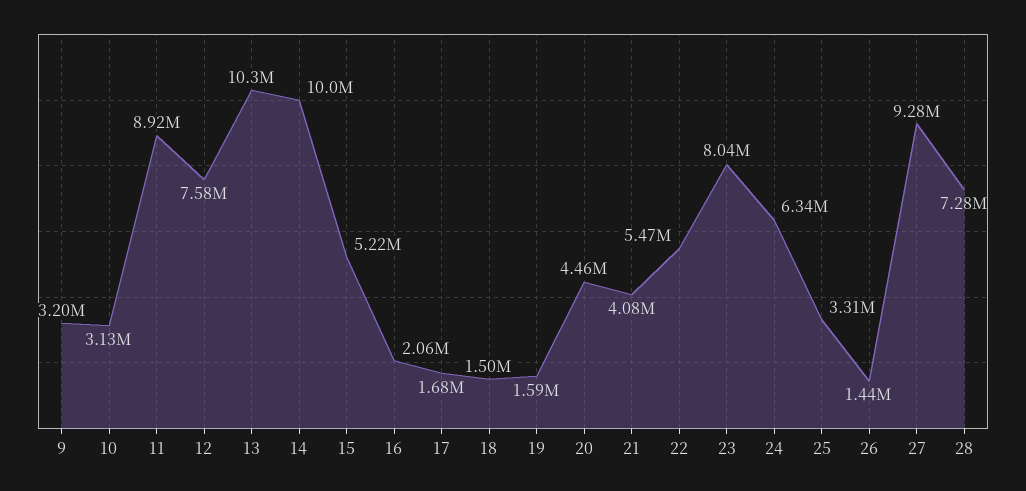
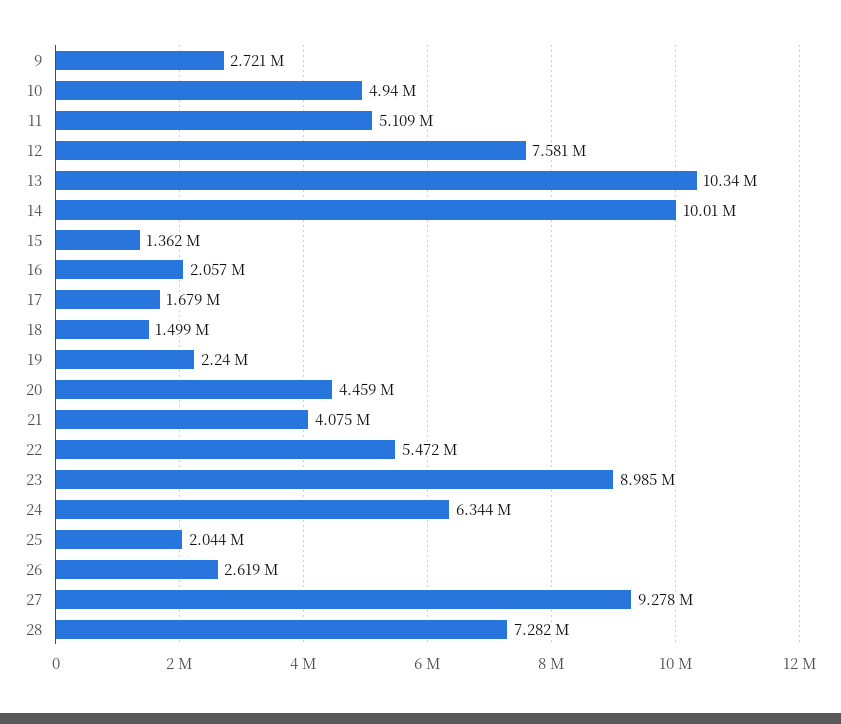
9: 3200000 -> 2721000
10: 3130000 -> 4940000
11: 8920000 -> 5109000
15: 5220000 -> 1362000
19: 1590000 -> 2240000
23: 8040000 -> 8985000
25: 3310000 -> 2044000
26: 1440000 -> 2619000

